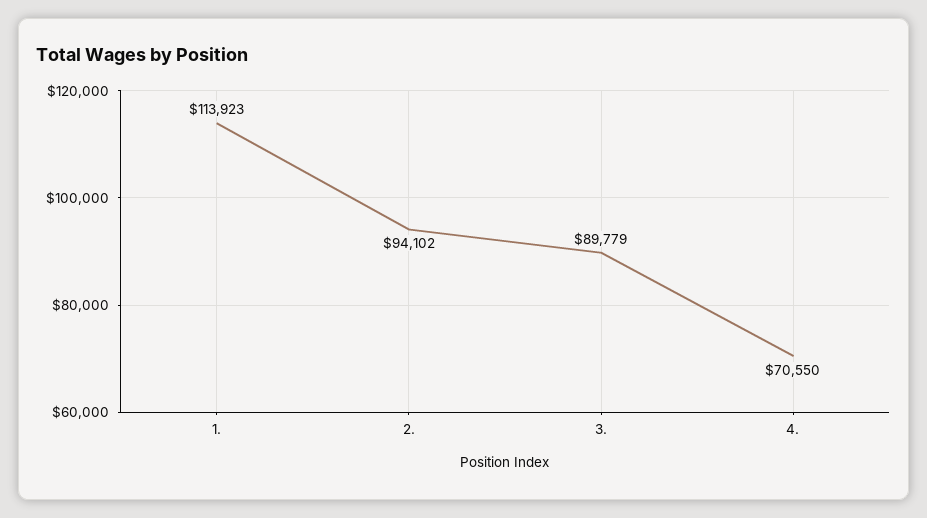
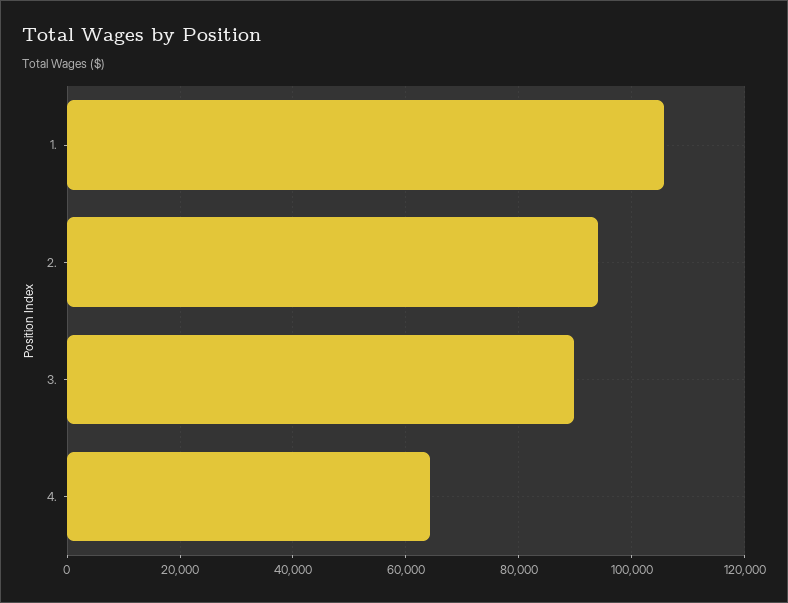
1.: 113923 -> 106000
4.: 70550 -> 64000

